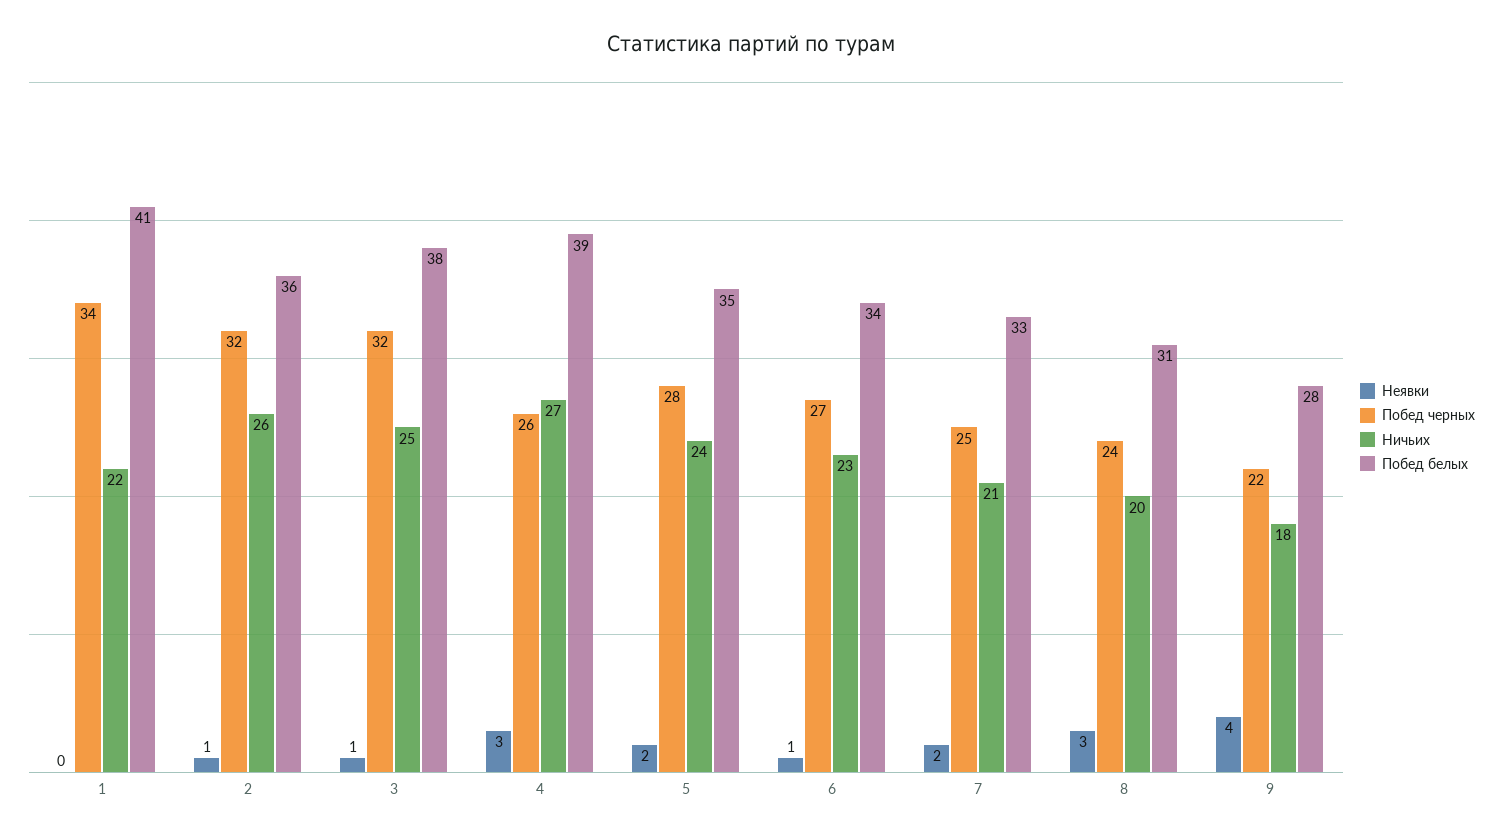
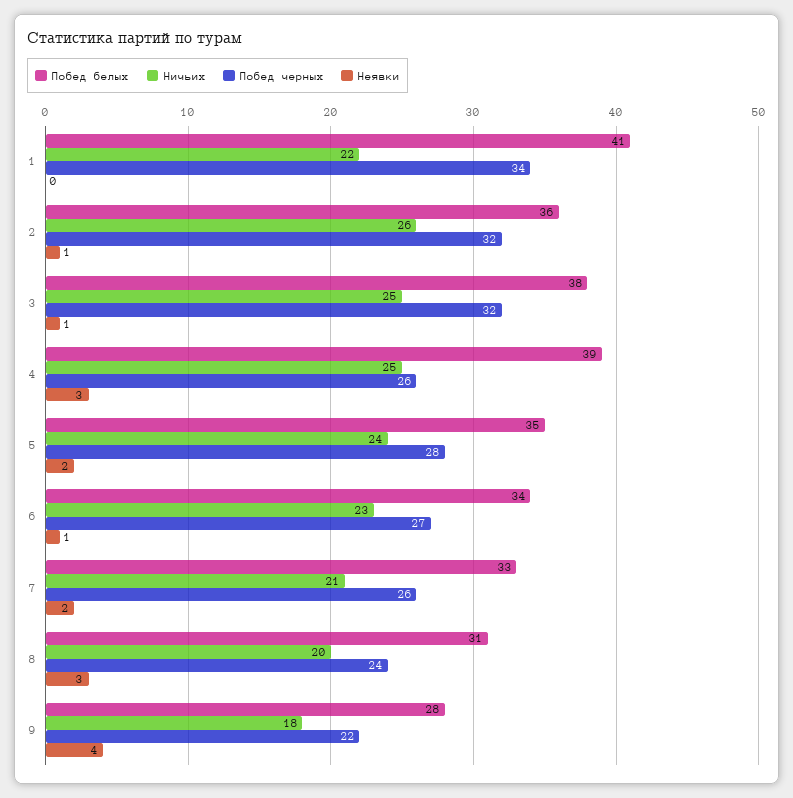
Ничьих, 4: 27 -> 25
Побед черных, 7: 25 -> 26

